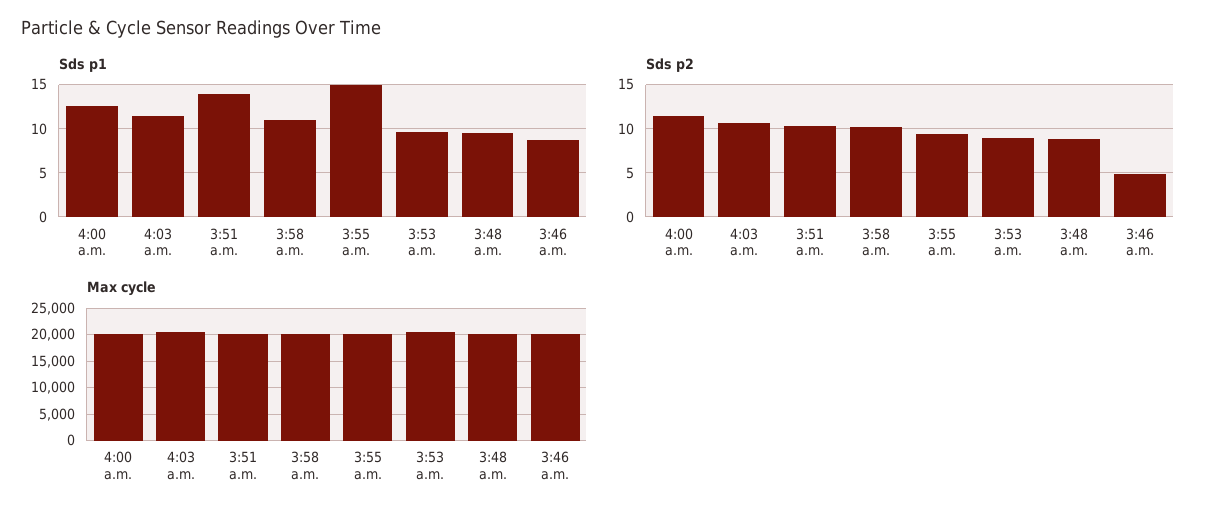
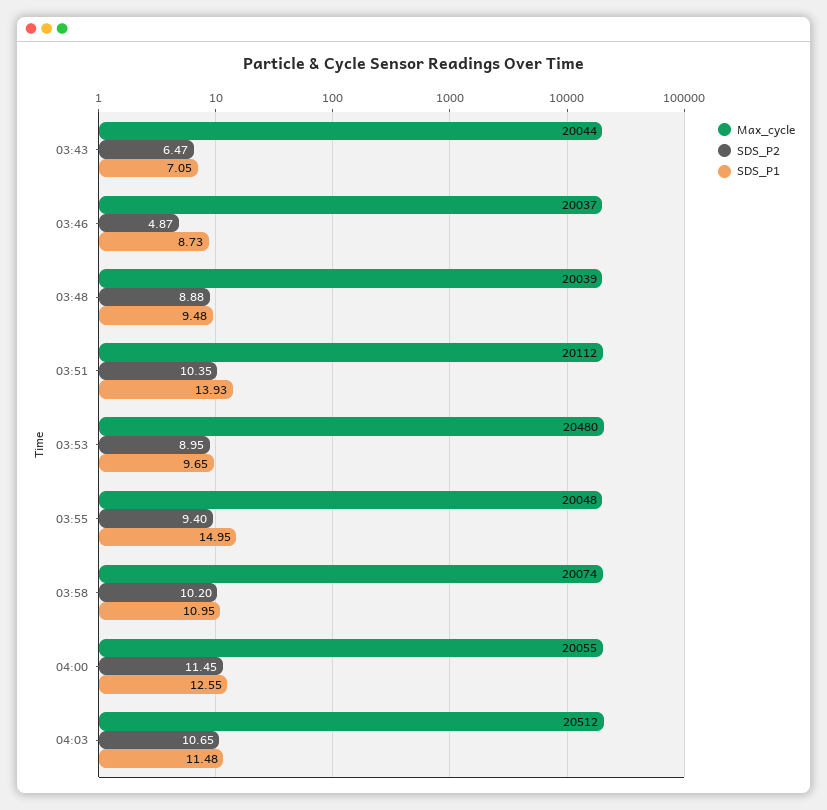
Max cycle, 03:43: none -> 20044
Sds p2, 03:43: none -> 6.47
Sds p1, 03:43: none -> 7.05

